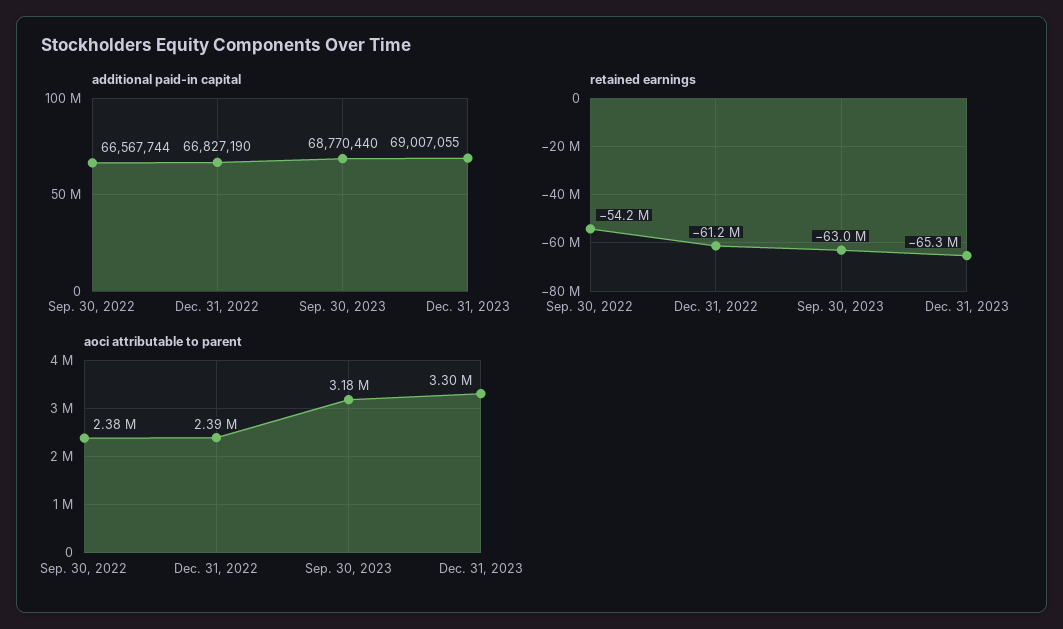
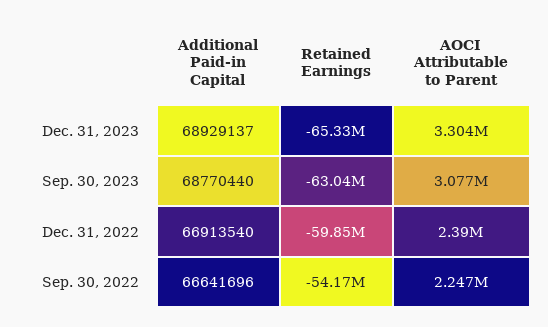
additional paid-in capital, Sep. 30, 2022: 66567744 -> 66641696
additional paid-in capital, Dec. 31, 2022: 66827190 -> 66913540
additional paid-in capital, Dec. 31, 2023: 69007055 -> 68929137
retained earnings, Dec. 31, 2022: -61200000 -> -59850000
aoci attributable to parent, Sep. 30, 2022: 2380000 -> 2247000
aoci attributable to parent, Sep. 30, 2023: 3180000 -> 3077000

